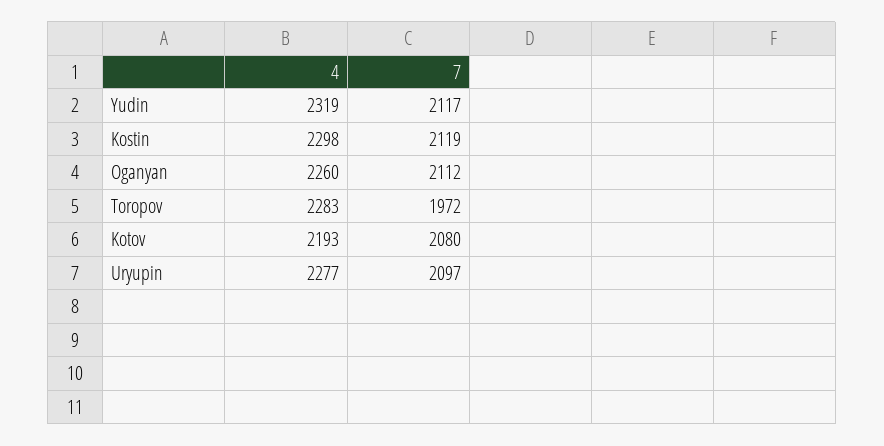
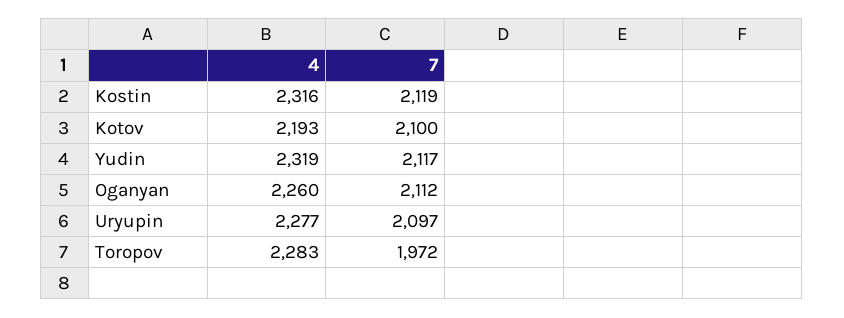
4, Kostin: 2298 -> 2316
7, Kotov: 2080 -> 2100

